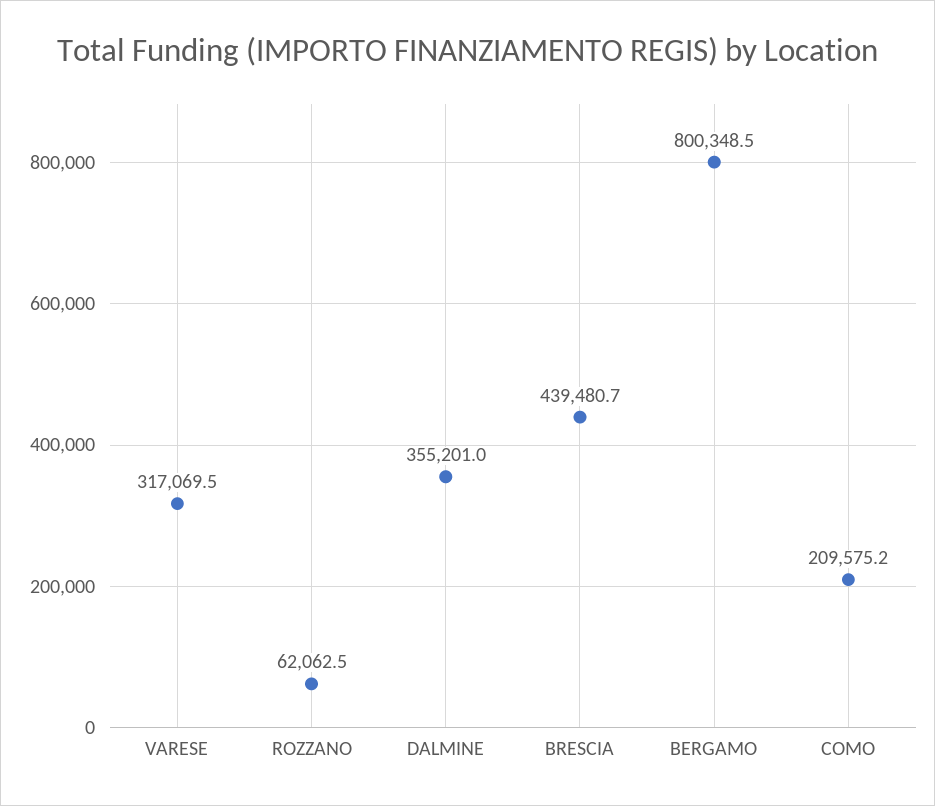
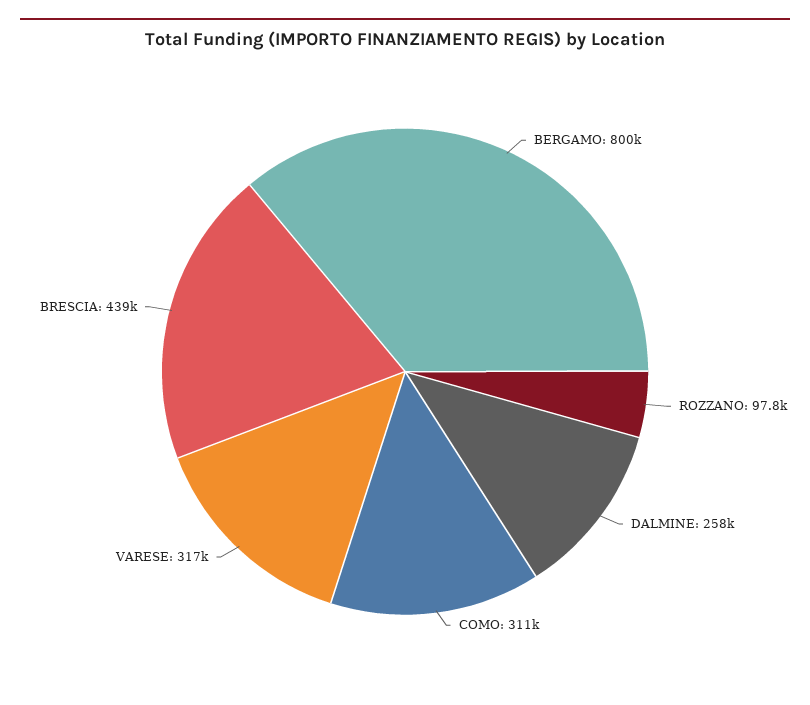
ROZZANO: 62062.5 -> 97800
DALMINE: 355201 -> 258000
COMO: 209575.2 -> 311000

